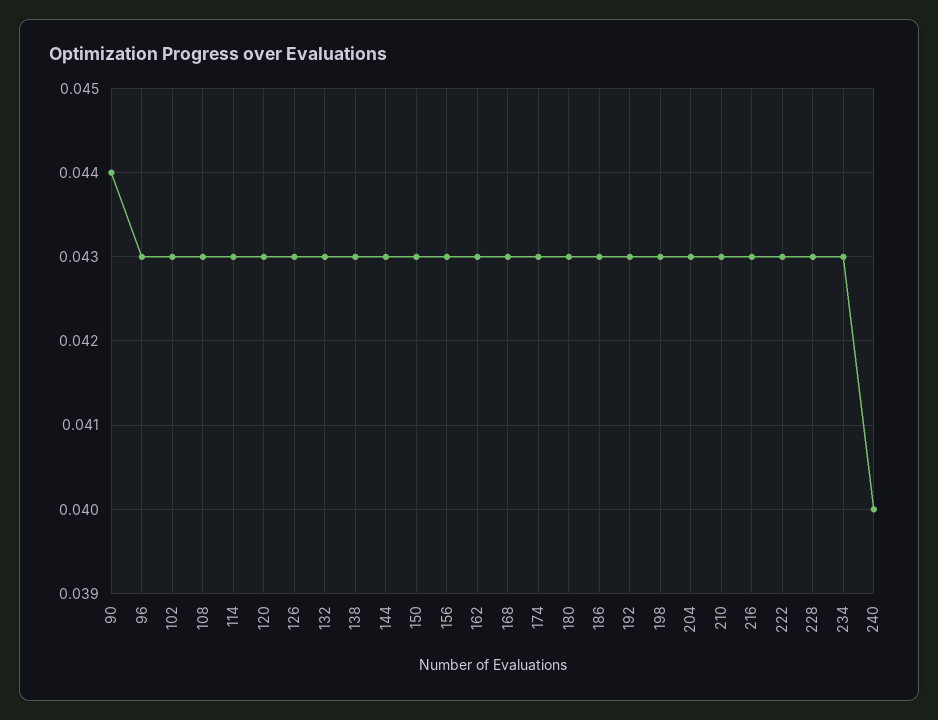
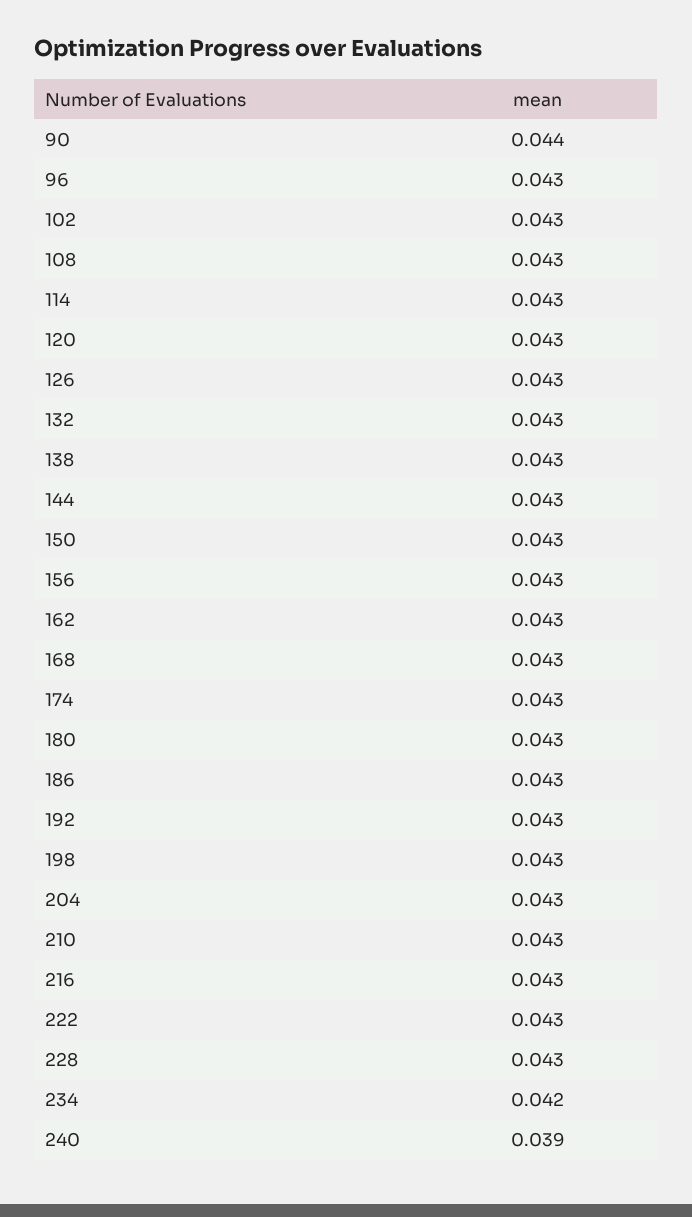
234: 0.043 -> 0.042
240: 0.04 -> 0.039

